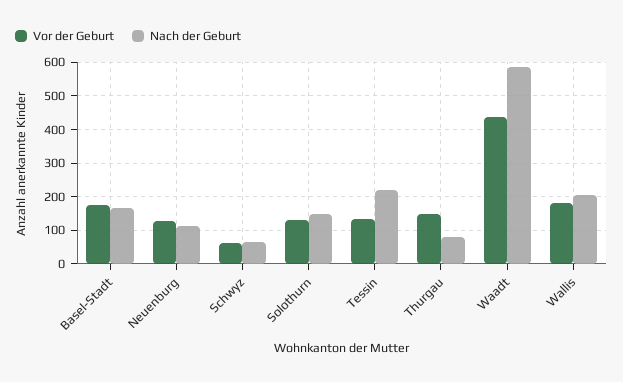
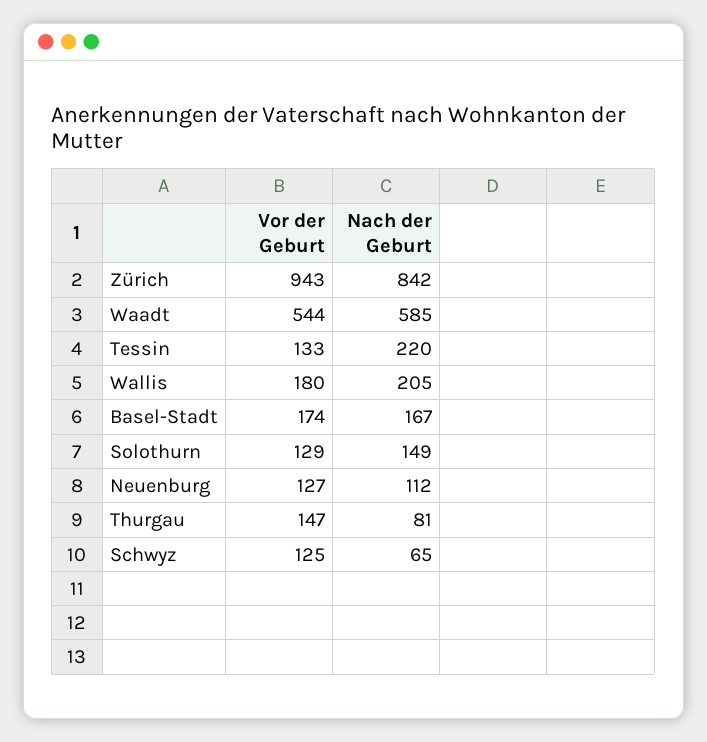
Vor der Geburt, Schwyz: 60 -> 125
Vor der Geburt, Waadt: 440 -> 544
Vor der Geburt, Zürich: none -> 943
Nach der Geburt, Zürich: none -> 842

